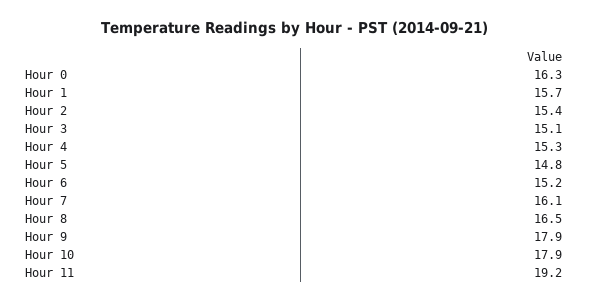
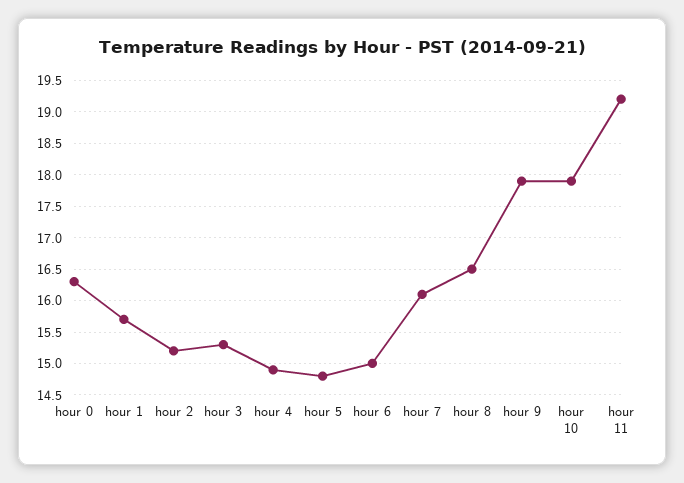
Hour 2: 15.4 -> 15.2
Hour 3: 15.1 -> 15.3
Hour 4: 15.3 -> 14.9
Hour 6: 15.2 -> 15

